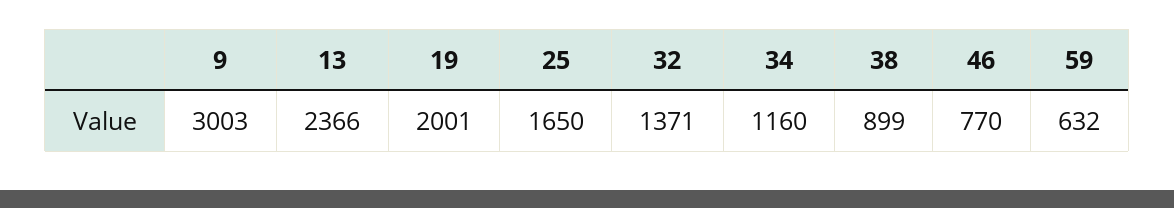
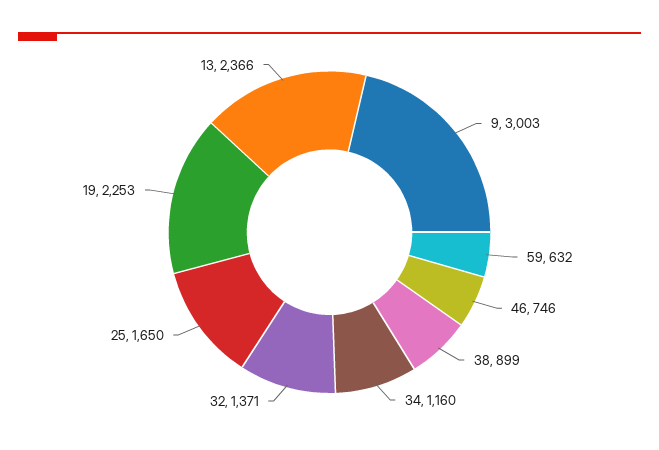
19: 2001 -> 2253
46: 770 -> 746

